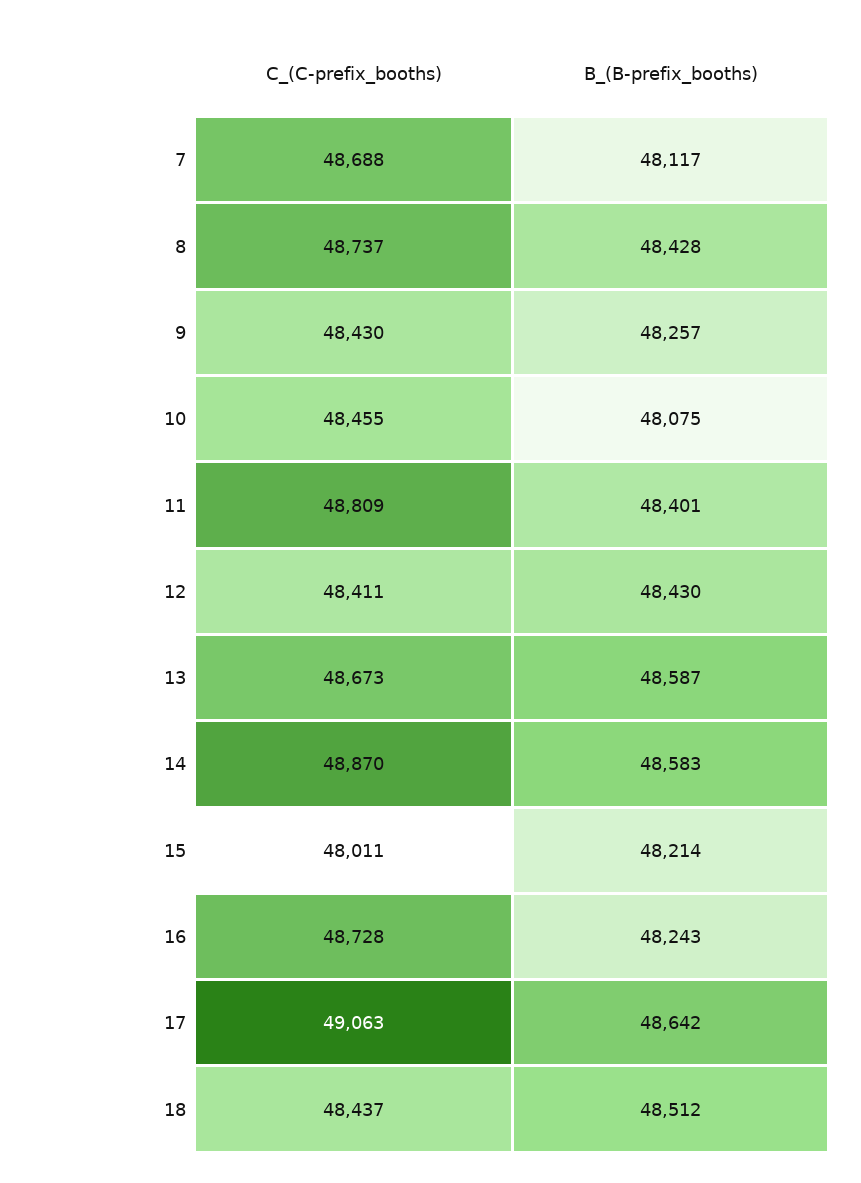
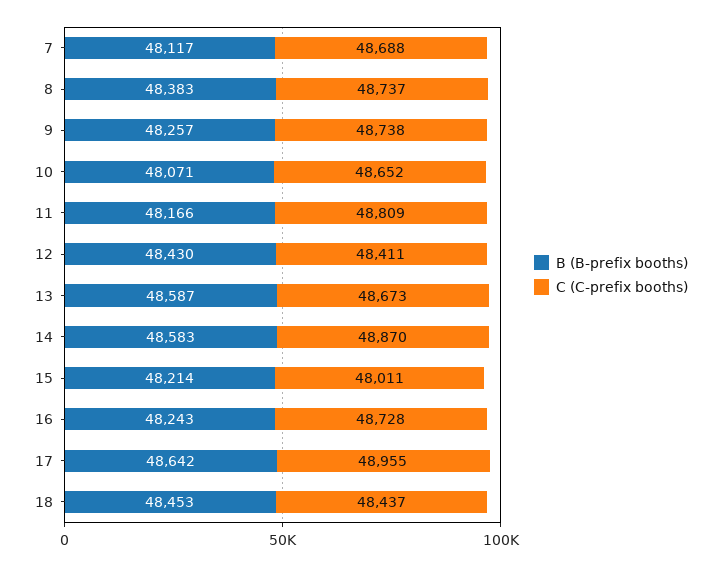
B_(B-prefix_booths), 8: 48428 -> 48383
C_(C-prefix_booths), 9: 48430 -> 48738
C_(C-prefix_booths), 10: 48455 -> 48652
B_(B-prefix_booths), 10: 48075 -> 48071
B_(B-prefix_booths), 11: 48401 -> 48166
C_(C-prefix_booths), 17: 49063 -> 48955
B_(B-prefix_booths), 18: 48512 -> 48453

